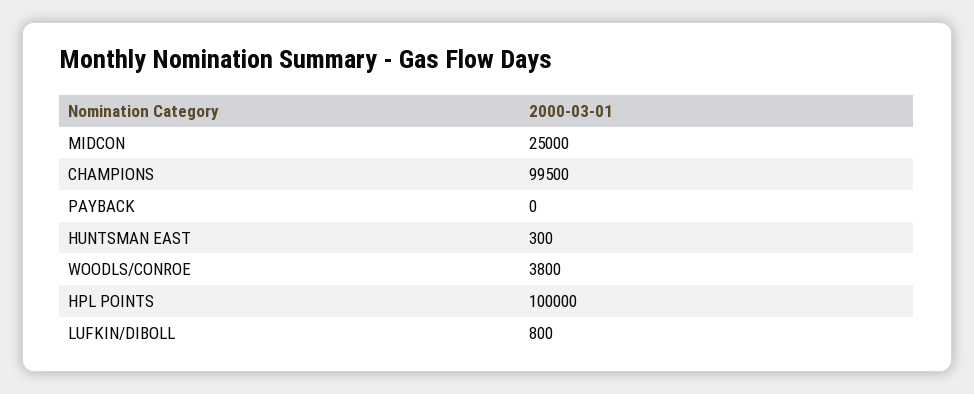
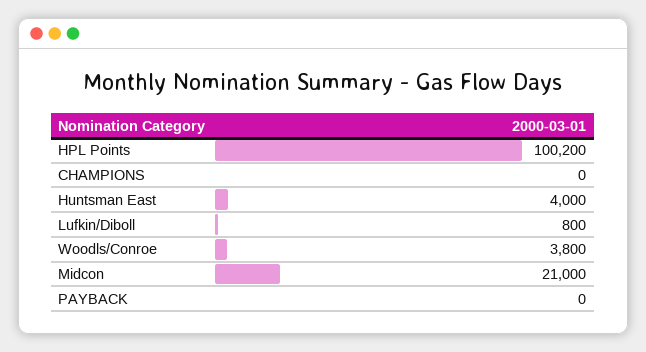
MIDCON: 25000 -> 21000
CHAMPIONS: 99500 -> 0
HUNTSMAN EAST: 300 -> 4000
HPL POINTS: 100000 -> 100200

